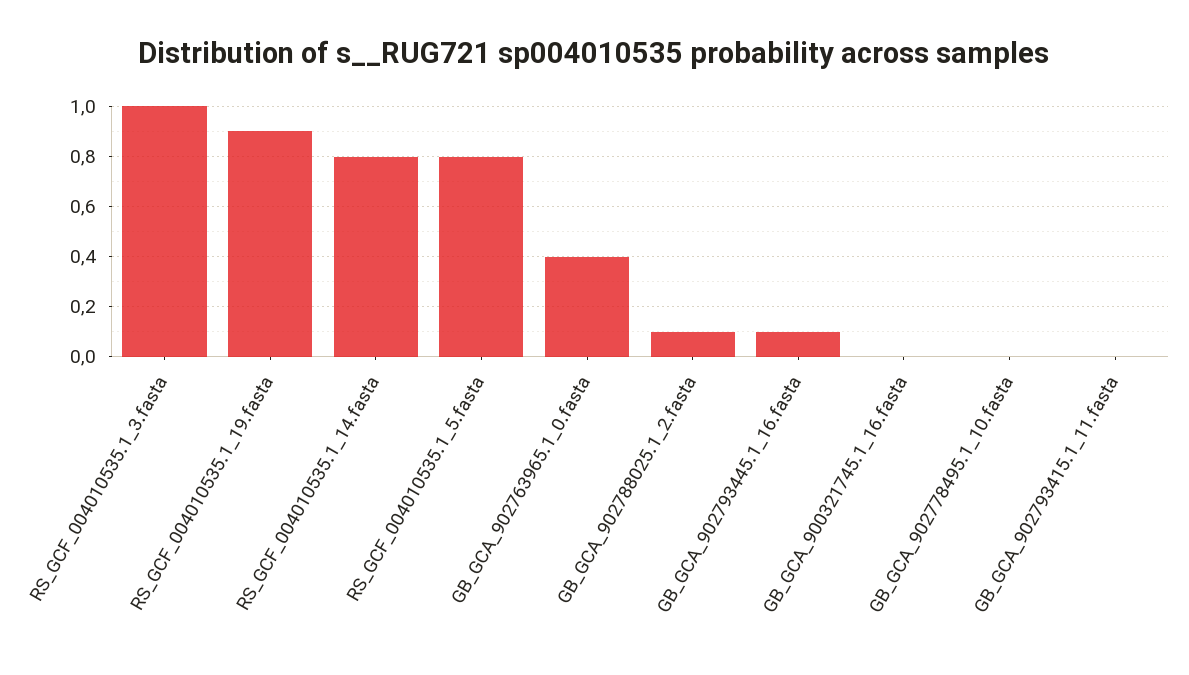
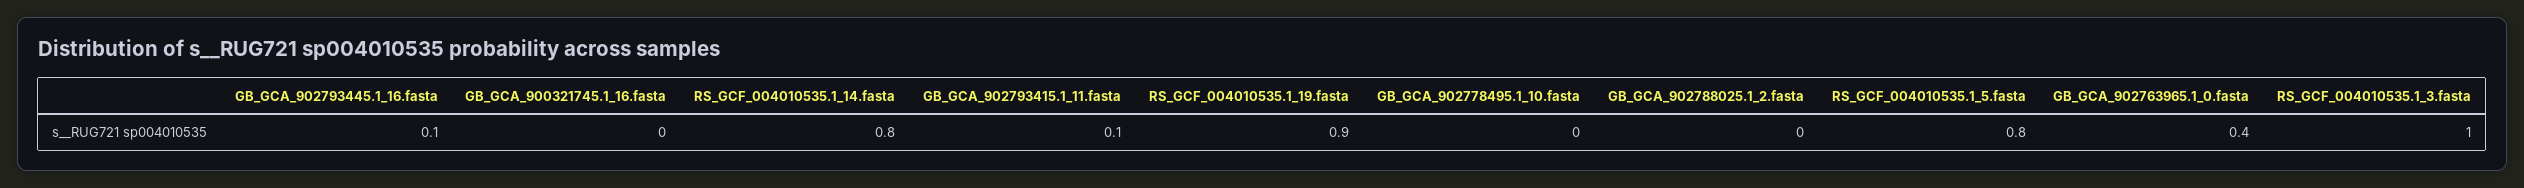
GB_GCA_902788025.1_2.fasta: 0.1 -> 0
GB_GCA_902793415.1_11.fasta: 0 -> 0.1

